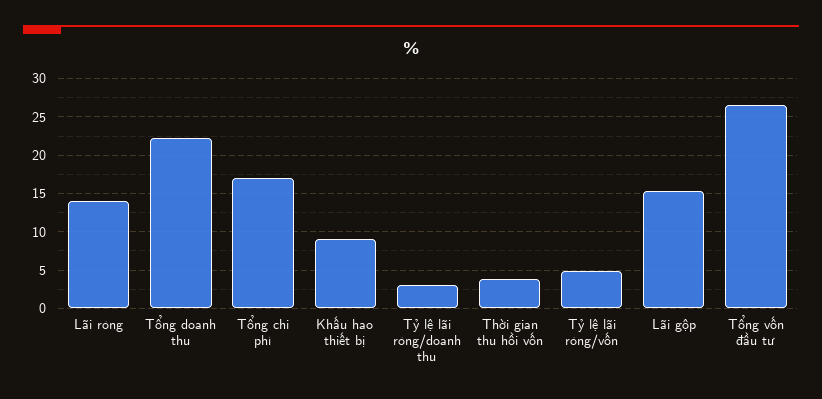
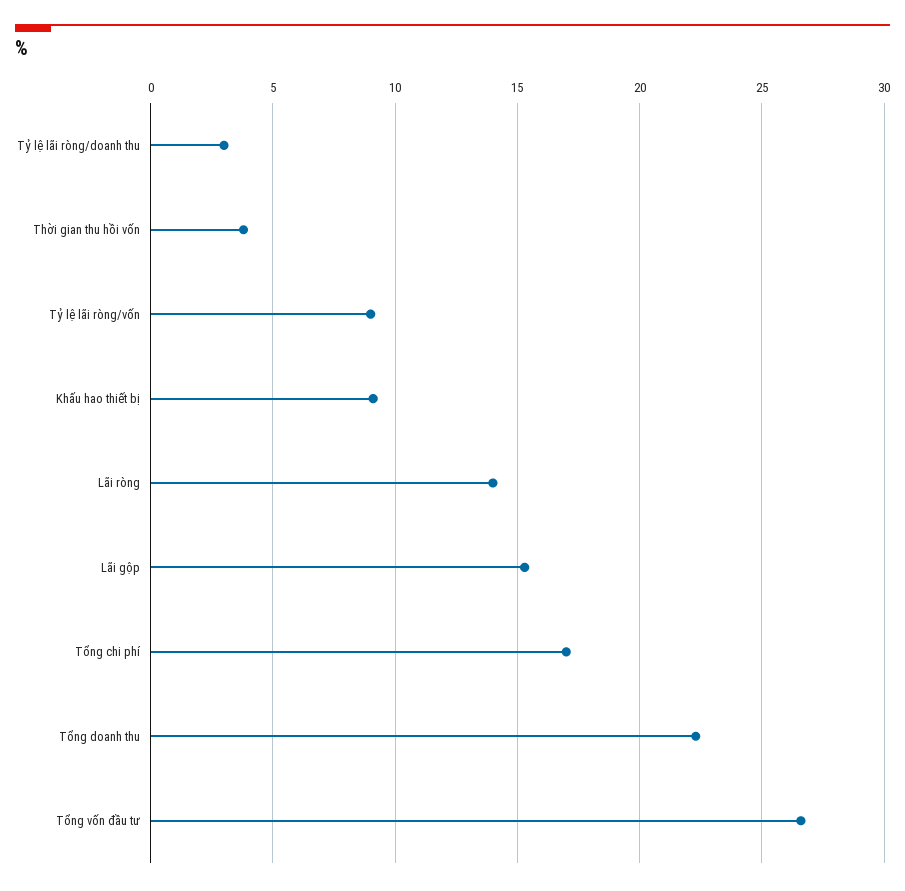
Tỷ lệ lãi ròng/vốn: 5 -> 9

